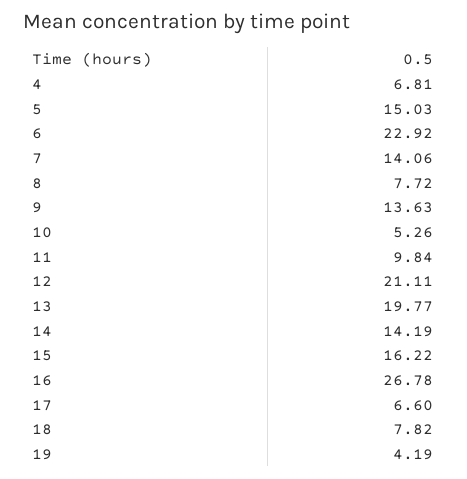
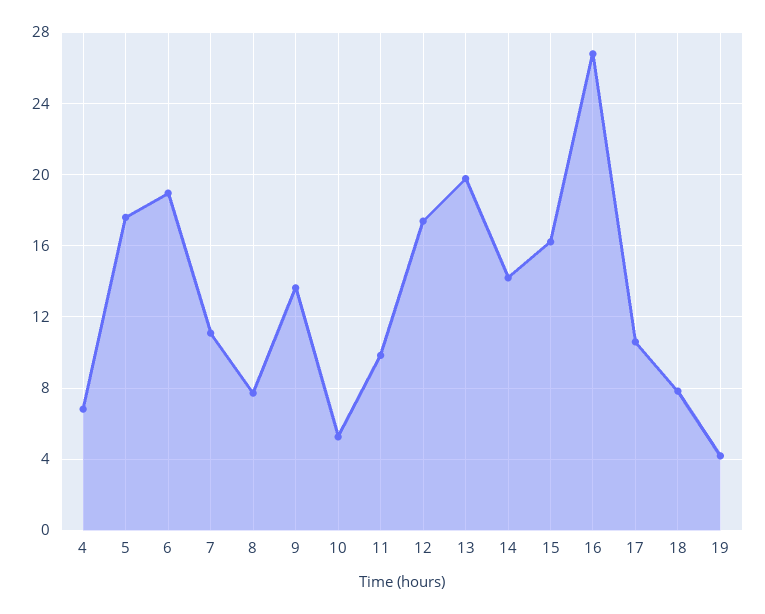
5: 15.03 -> 17.5
6: 22.92 -> 19
7: 14.06 -> 11
12: 21.11 -> 17.5
17: 6.6 -> 10.5

